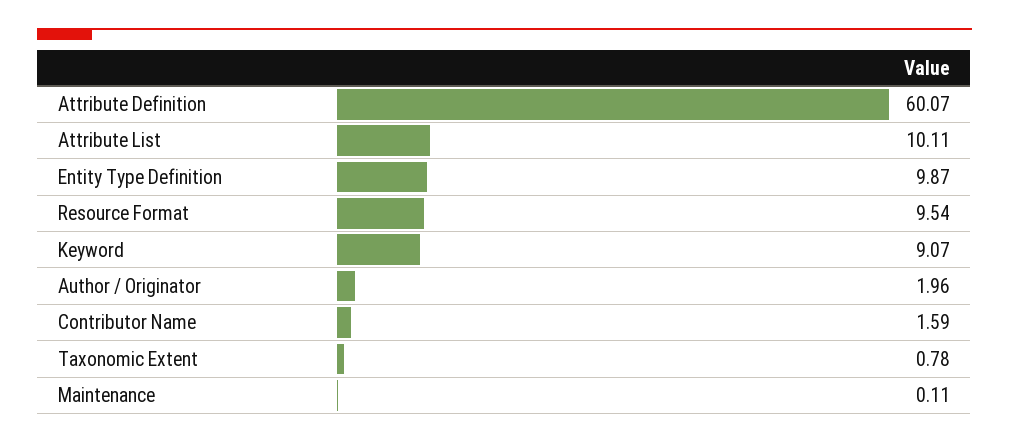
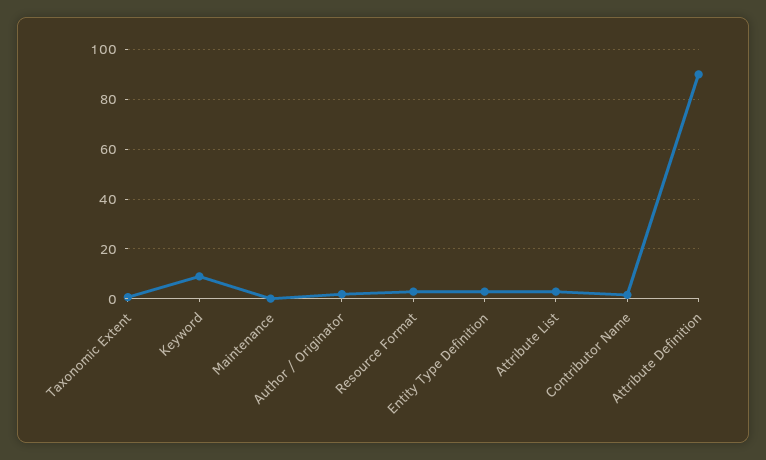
Attribute Definition: 60.07 -> 90
Attribute List: 10.11 -> 2.5
Entity Type Definition: 9.87 -> 2.5
Resource Format: 9.54 -> 2.5

